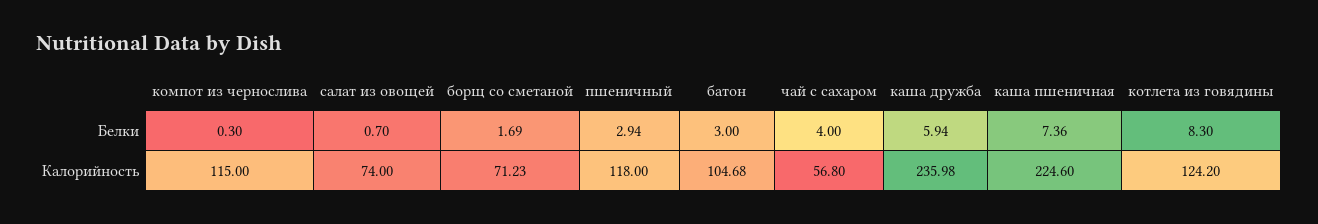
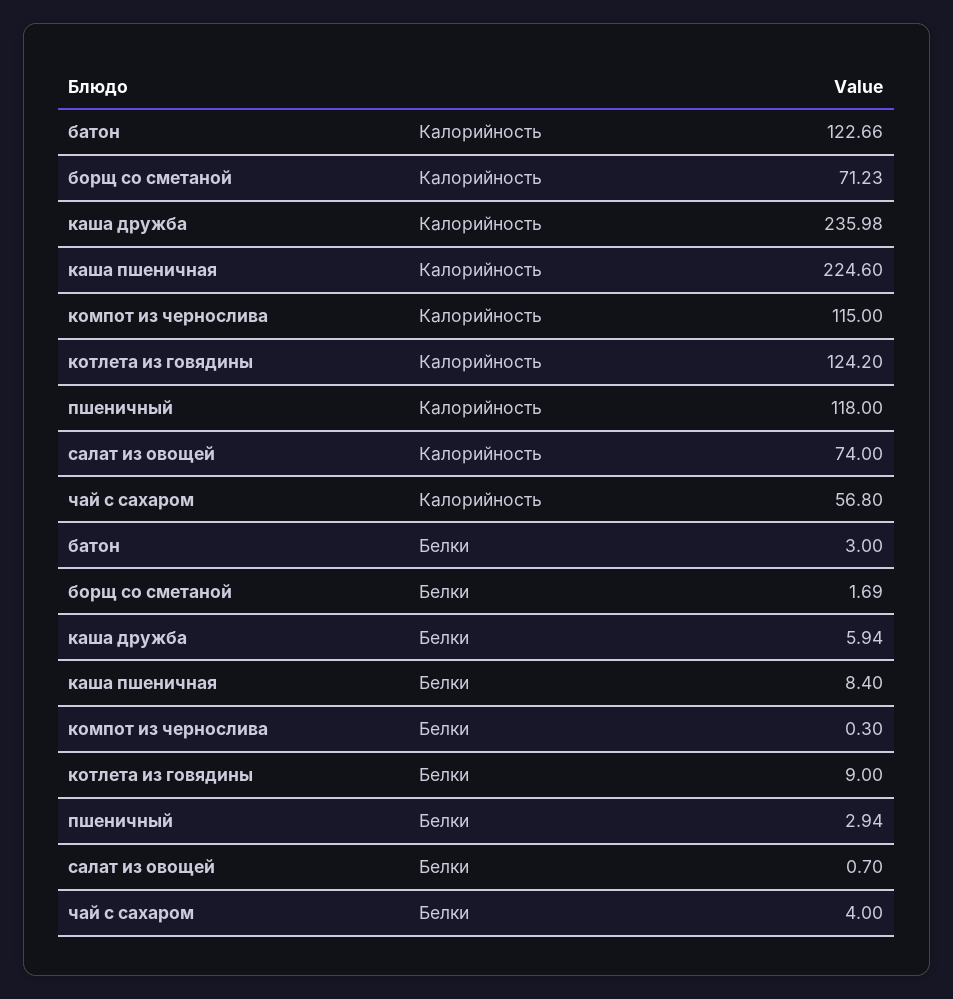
каша пшеничная, Белки: 7.36 -> 8.4
котлета из говядины, Белки: 8.3 -> 9
батон, Калорийность: 104.68 -> 122.66

